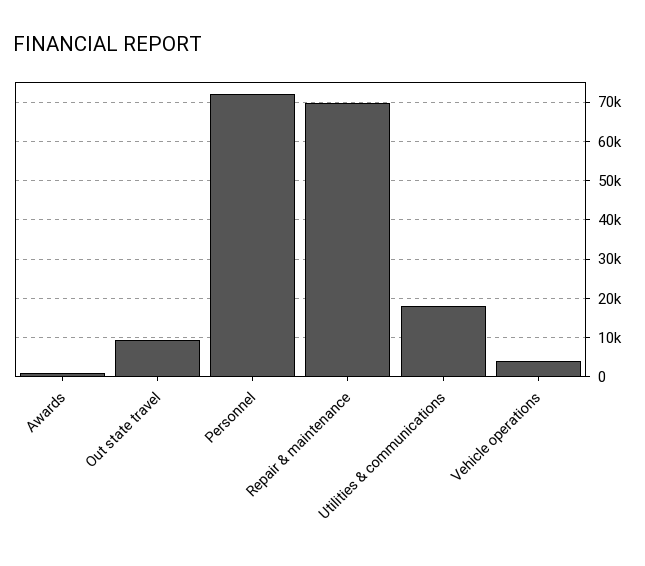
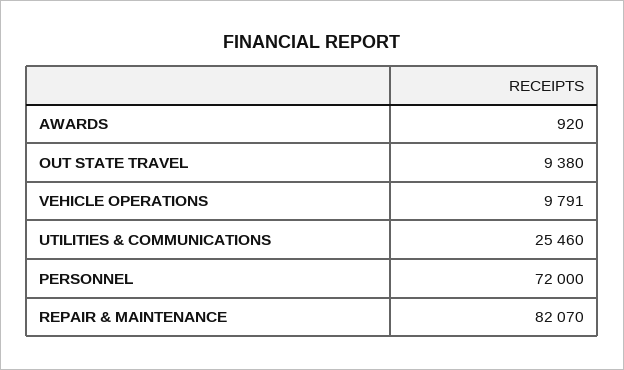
Repair & maintenance: 70000 -> 82070
Utilities & communications: 18000 -> 25460
Vehicle operations: 4000 -> 9791

